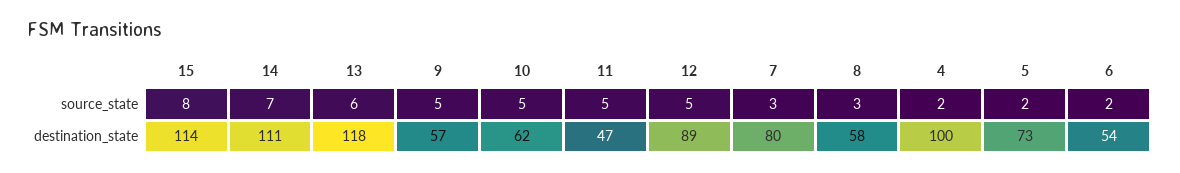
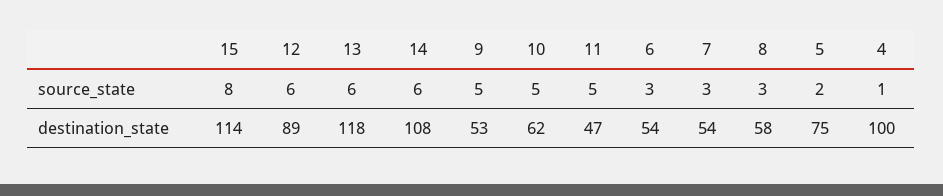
14, source_state: 7 -> 6
12, source_state: 5 -> 6
4, source_state: 2 -> 1
6, source_state: 2 -> 3
14, destination_state: 111 -> 108
9, destination_state: 57 -> 53
7, destination_state: 80 -> 54
5, destination_state: 73 -> 75

